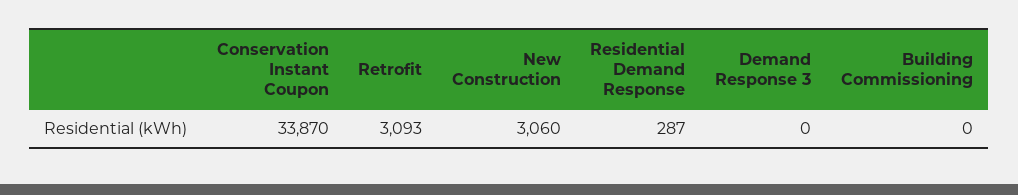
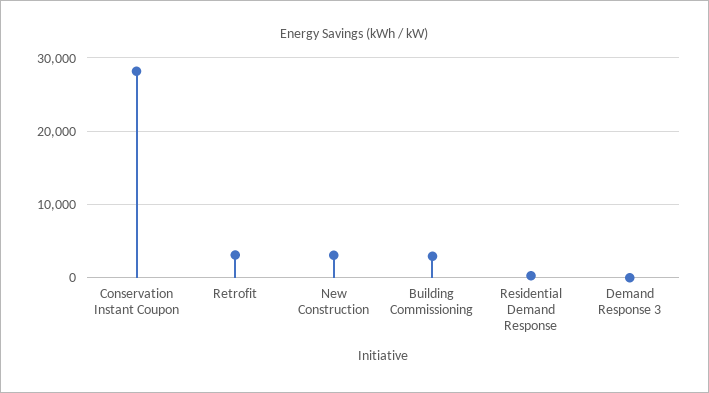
Conservation Instant Coupon: 33870 -> 28000
Building Commissioning: 0 -> 3000

